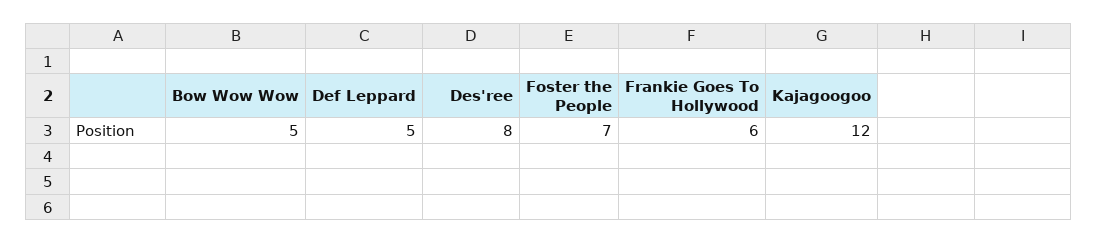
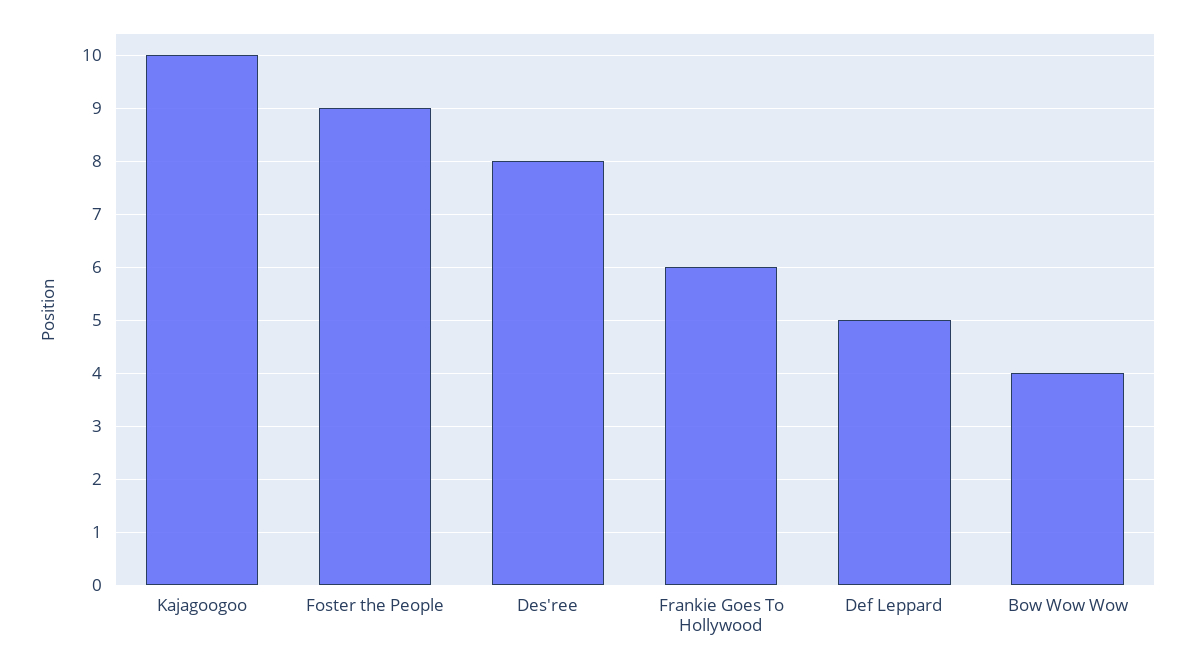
Bow Wow Wow: 5 -> 4
Foster the People: 7 -> 9
Kajagoogoo: 12 -> 10

